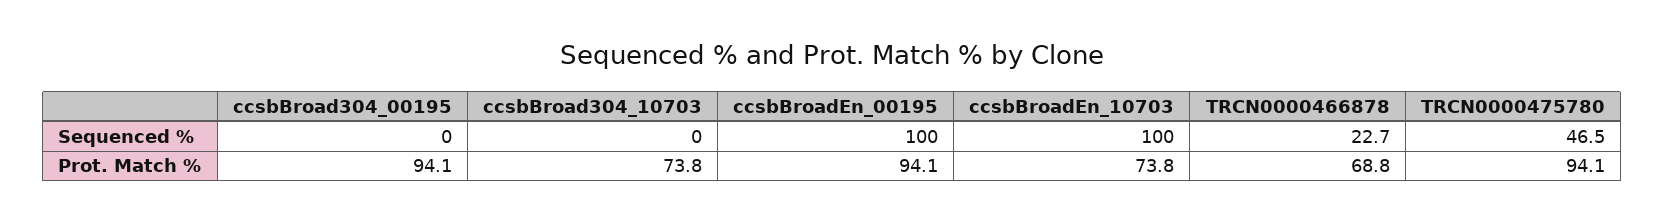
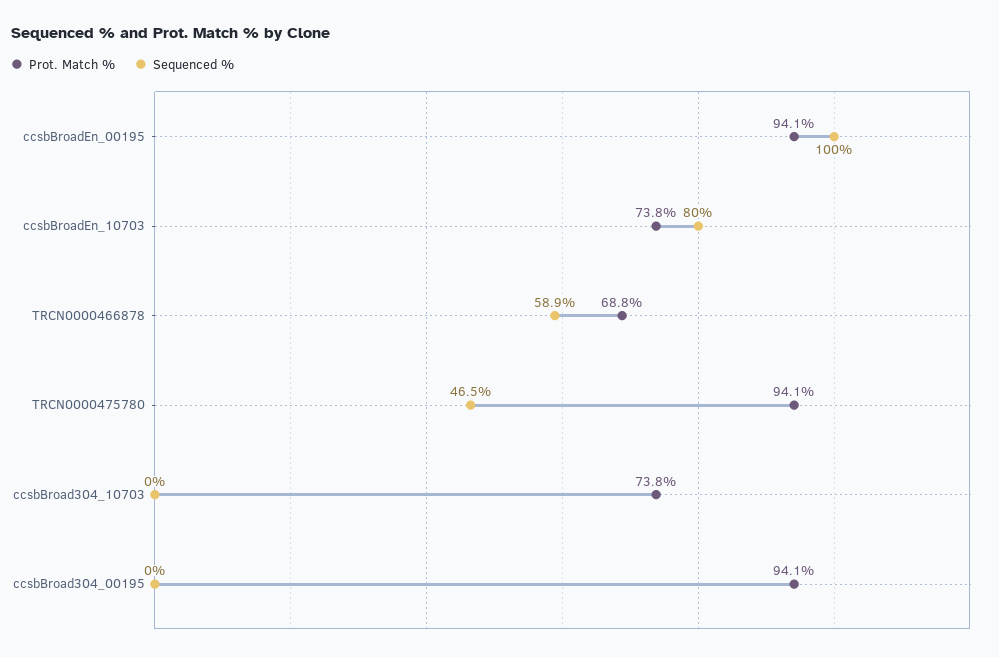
Sequenced %, ccsbBroadEn_10703: 100 -> 80
Sequenced %, TRCN0000466878: 22.7 -> 58.9

